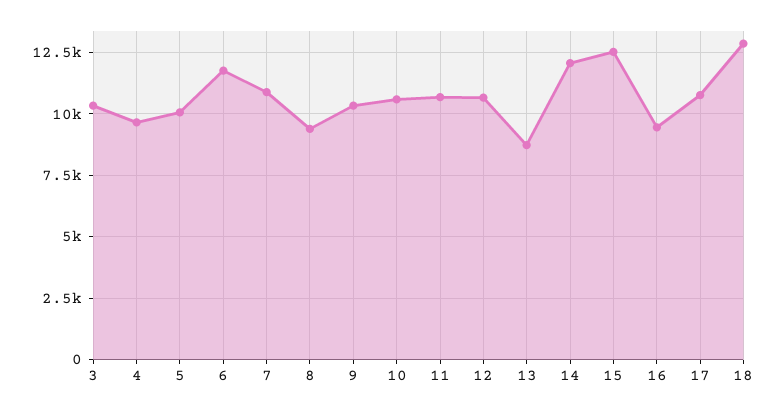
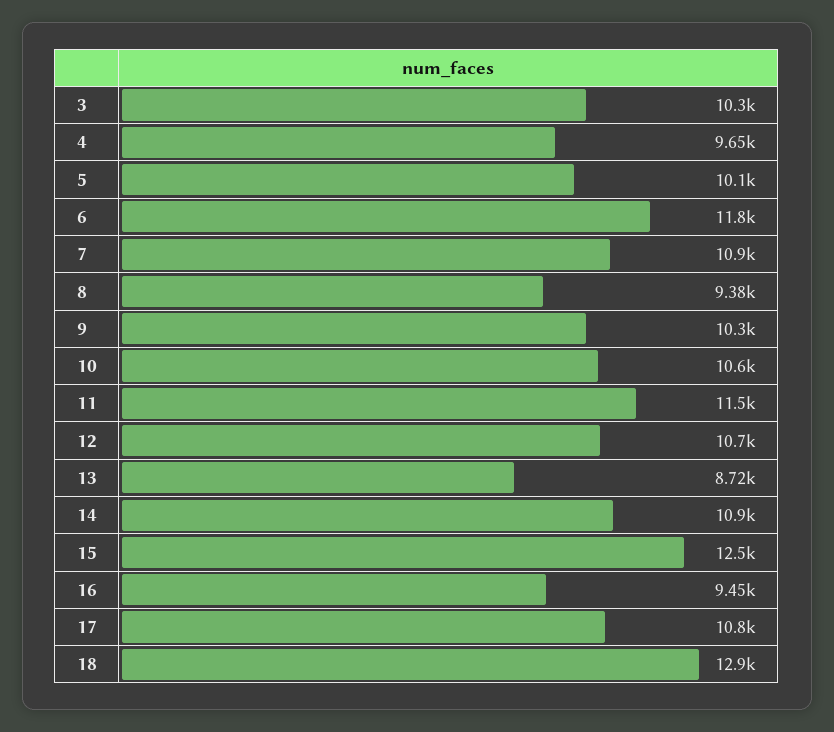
11: 10750 -> 11500
14: 12000 -> 10900

